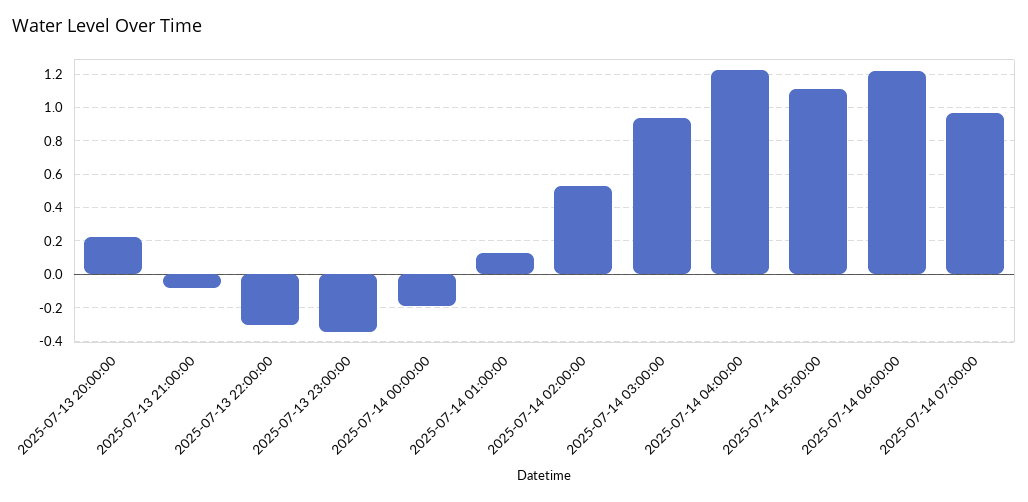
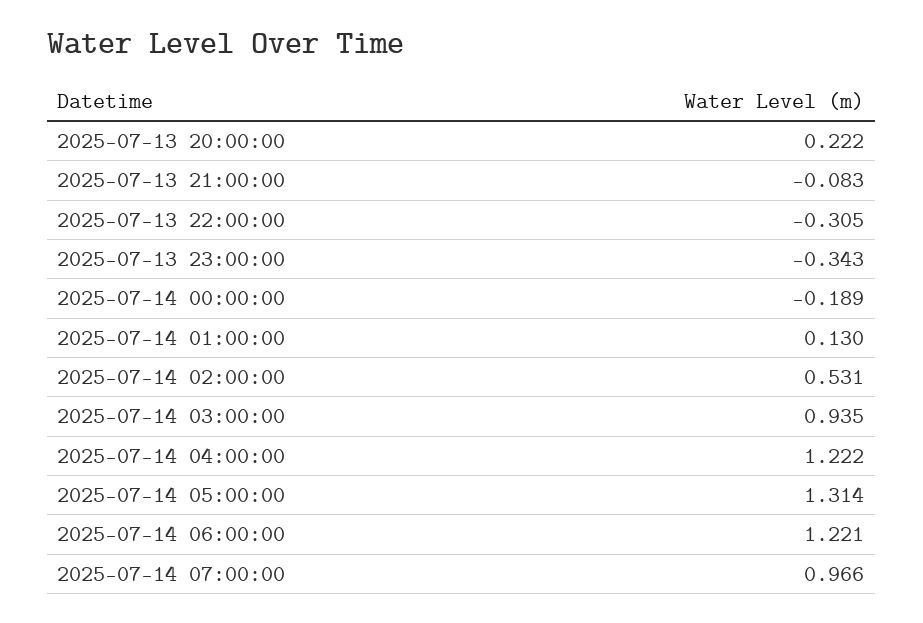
2025-07-14 05:00:00: 1.1 -> 1.314

